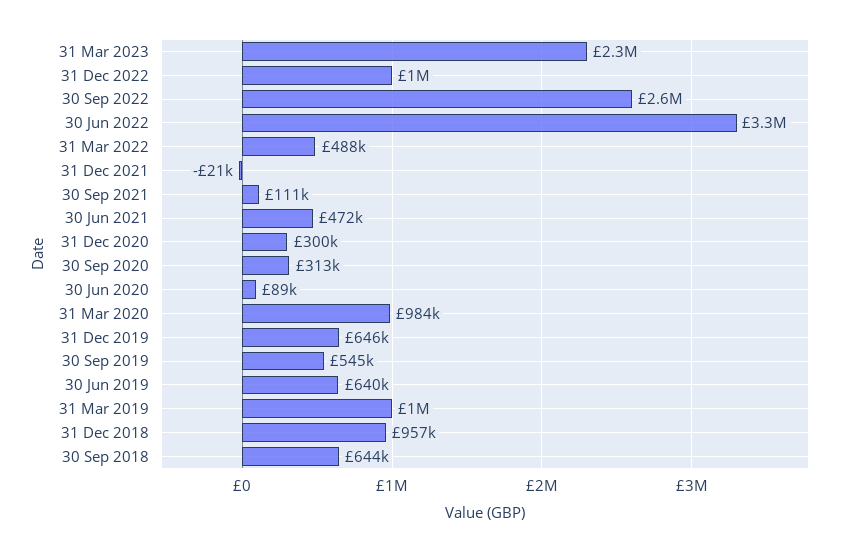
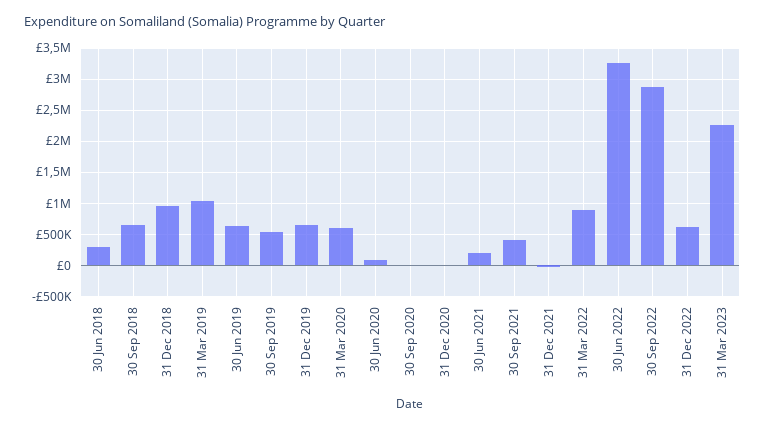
31 Dec 2022: 1000000 -> 600000
30 Sep 2022: 2600000 -> 2900000
31 Mar 2022: 488000 -> 900000
30 Sep 2021: 111000 -> 400000
30 Jun 2021: 472000 -> 200000
31 Dec 2020: 300000 -> 0
30 Sep 2020: 313000 -> 0
31 Mar 2020: 984000 -> 600000
30 Jun 2018: none -> 300000

